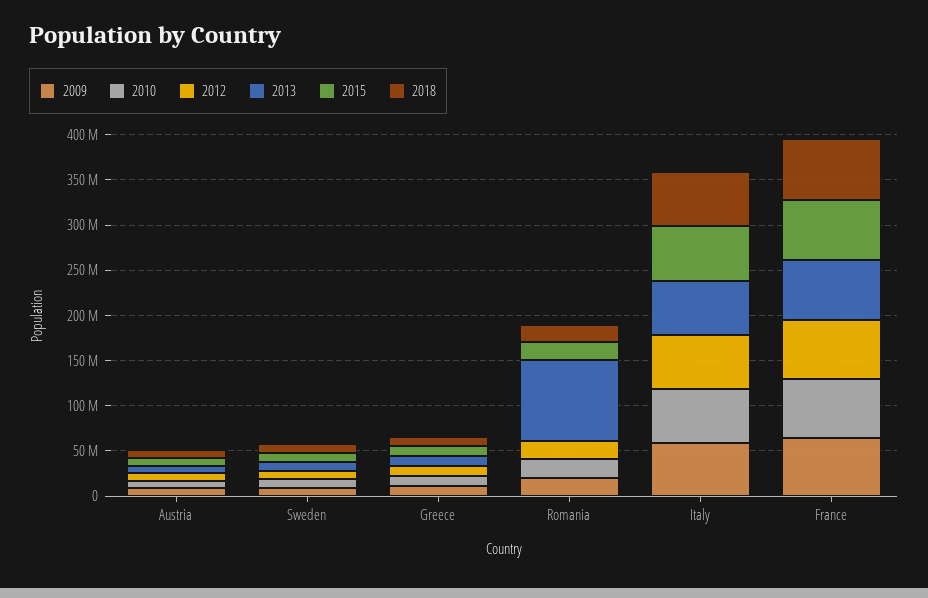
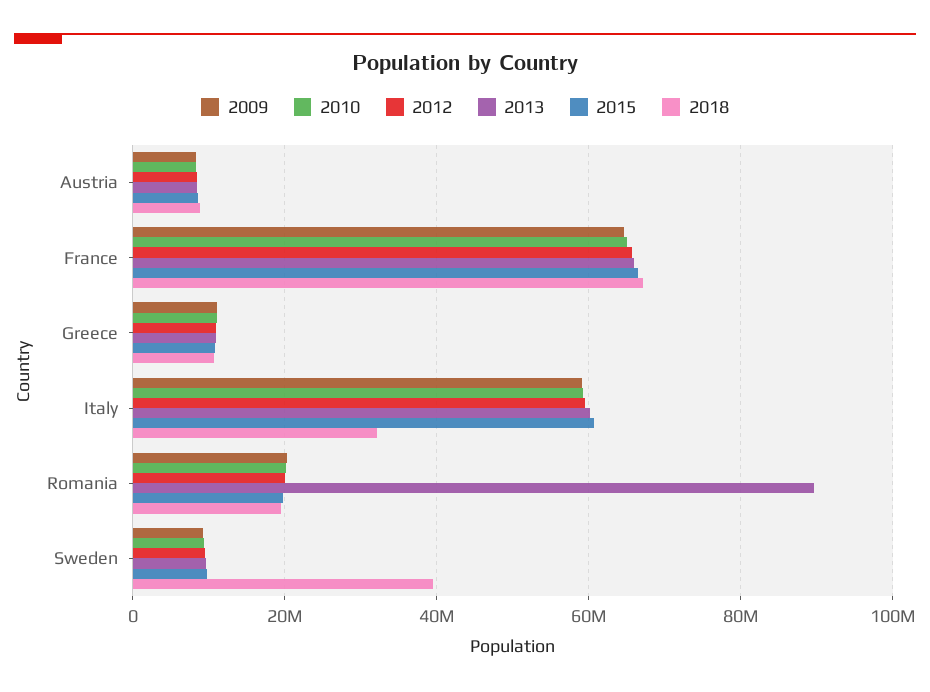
2018, Sweden: 10000000 -> 40000000
2018, Italy: 60000000 -> 32000000

